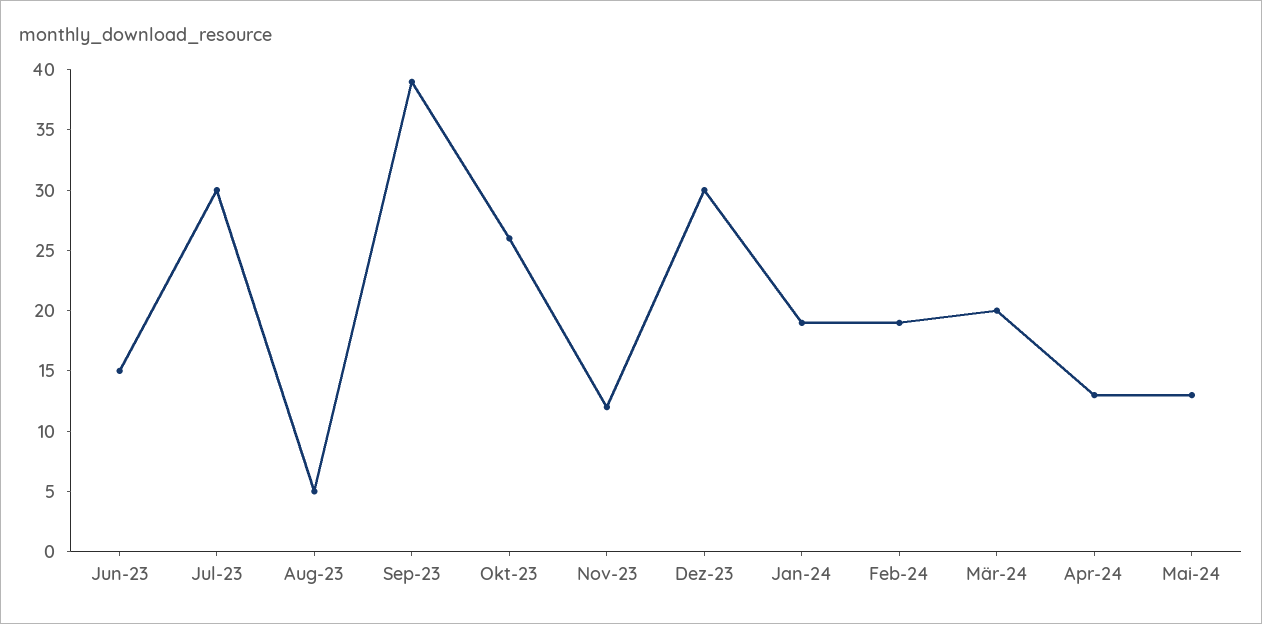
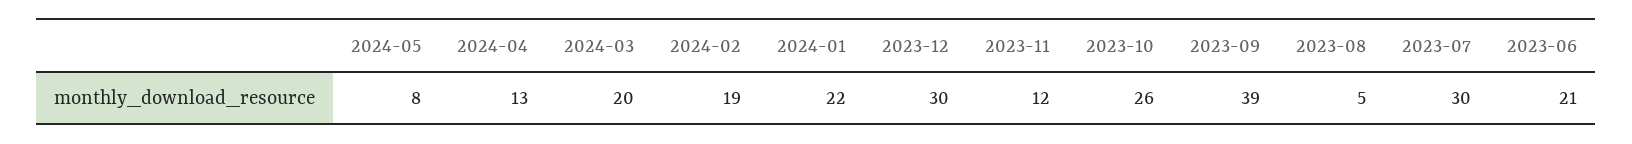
Jun-23: 15 -> 21
Jan-24: 19 -> 22
Mai-24: 13 -> 8

